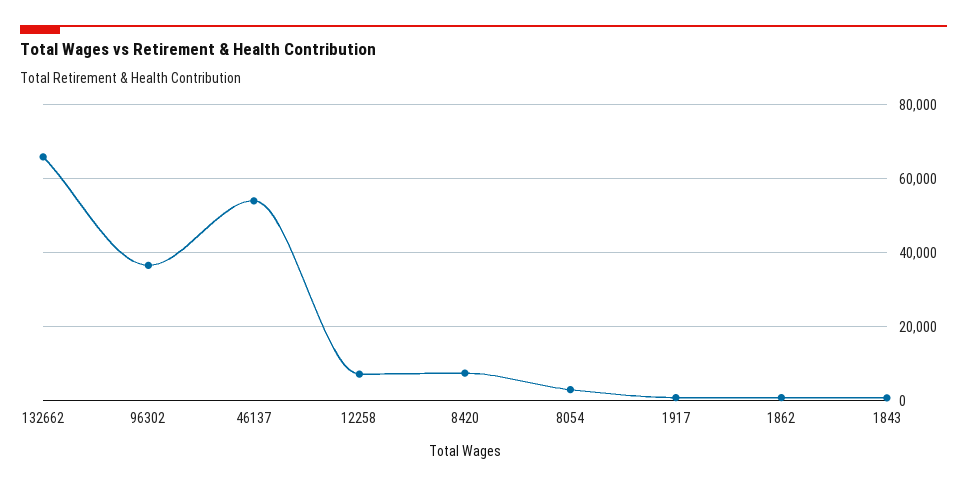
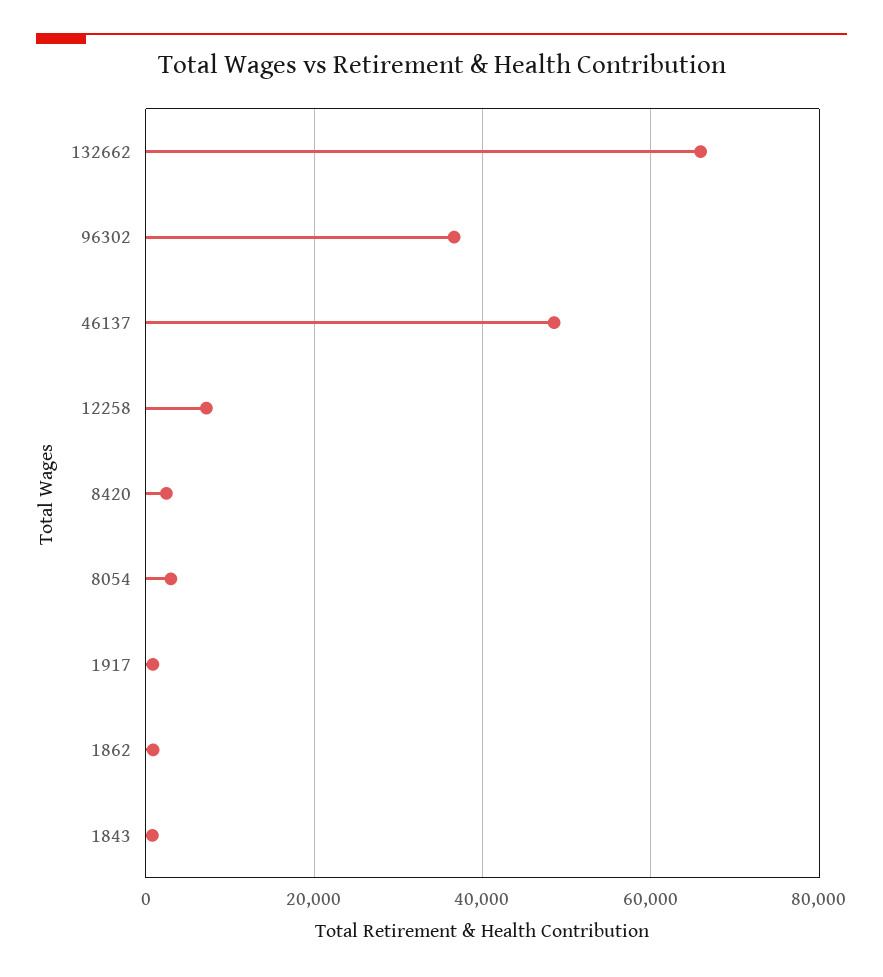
46137: 54000 -> 48000
8420: 8000 -> 2000

